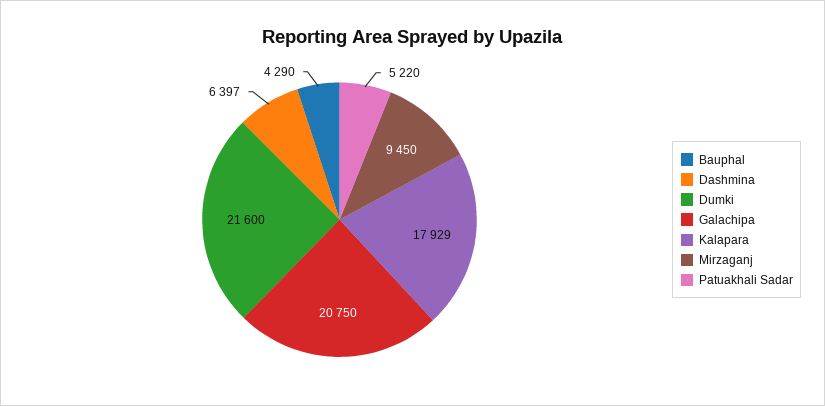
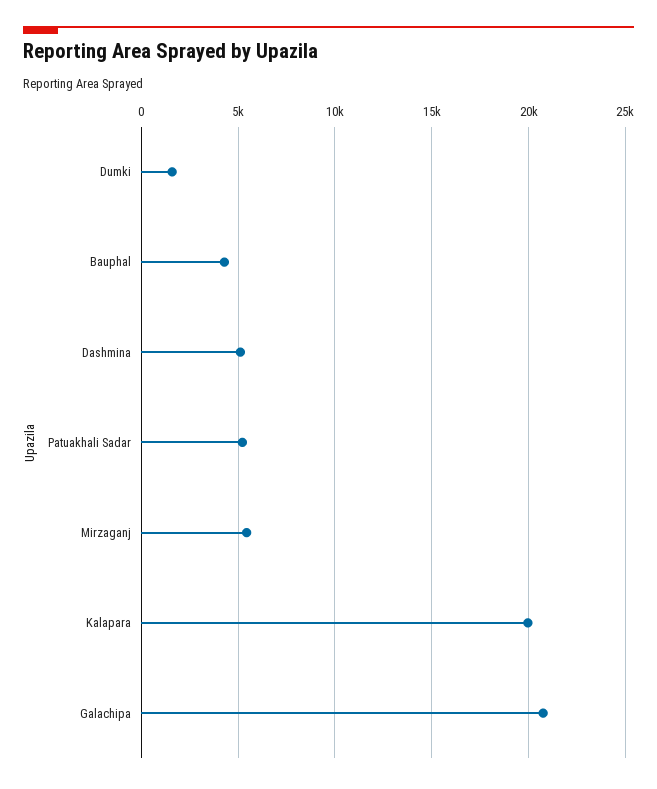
Dashmina: 6397 -> 5000
Dumki: 21600 -> 1500
Kalapara: 17929 -> 20000
Mirzaganj: 9450 -> 5500

